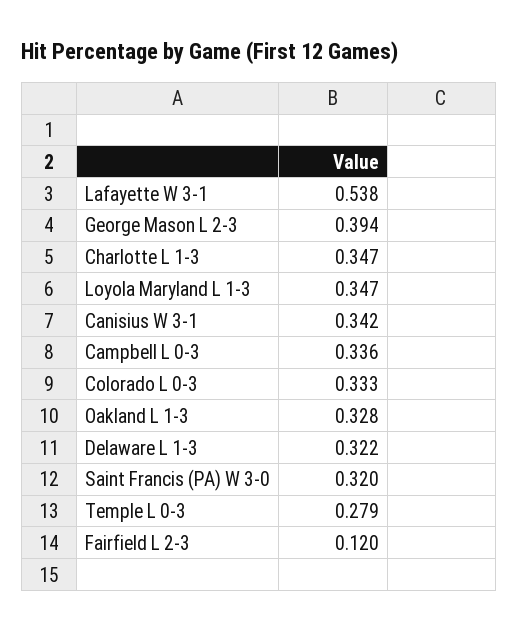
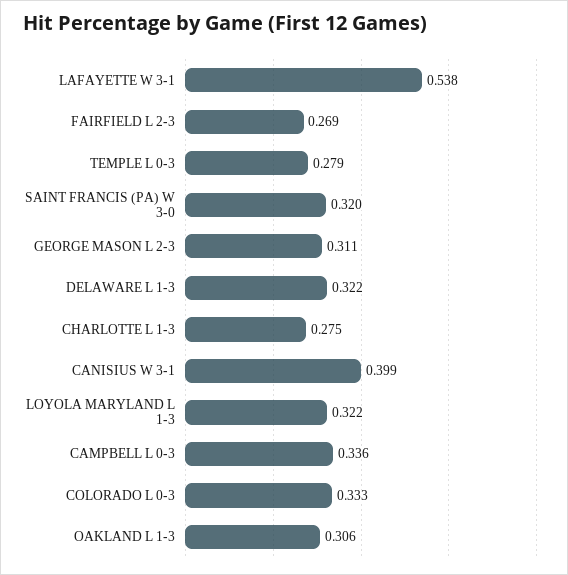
George Mason L 2-3: 0.394 -> 0.311
Charlotte L 1-3: 0.347 -> 0.275
Loyola Maryland L 1-3: 0.347 -> 0.322
Canisius W 3-1: 0.342 -> 0.399
Oakland L 1-3: 0.328 -> 0.306
Fairfield L 2-3: 0.12 -> 0.269

